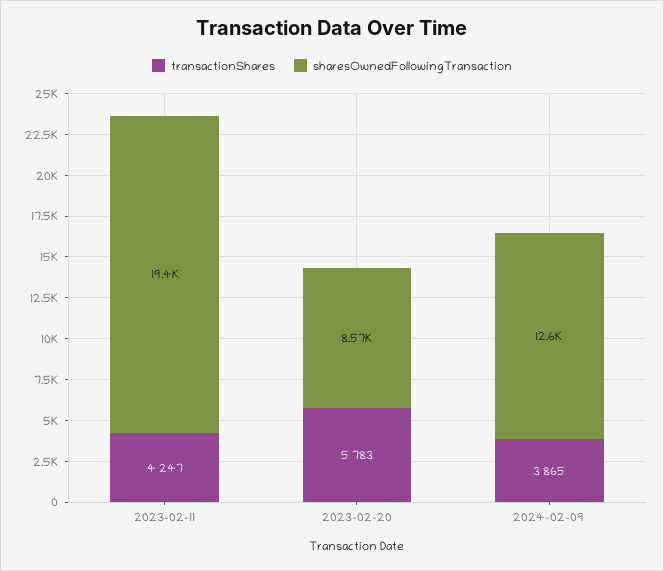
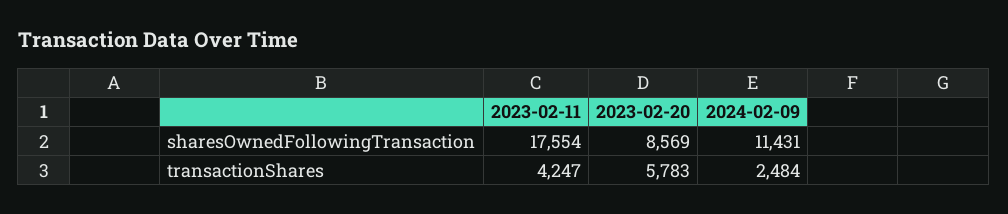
sharesOwnedFollowingTransaction, 2023-02-11: 19400 -> 17554
transactionShares, 2024-02-09: 3865 -> 2484
sharesOwnedFollowingTransaction, 2024-02-09: 12600 -> 11431

